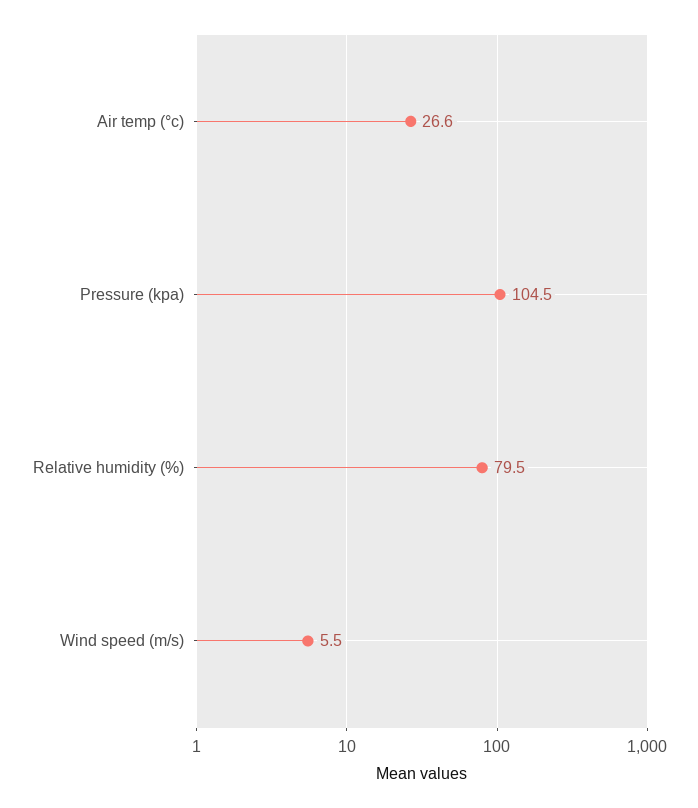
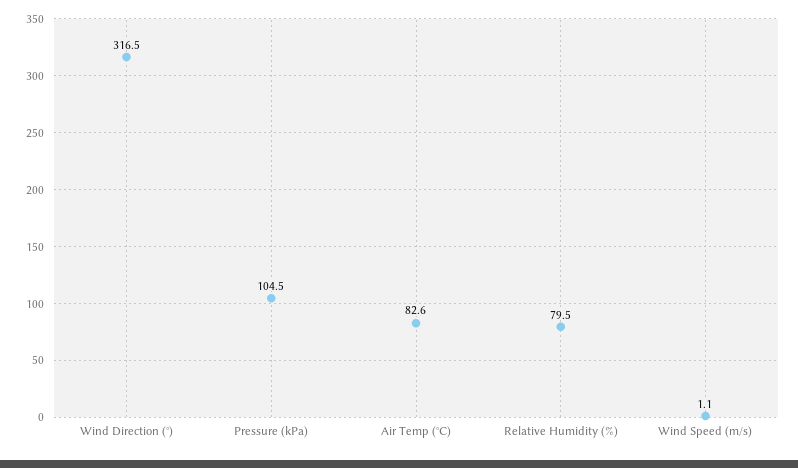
Air temp (°c): 26.6 -> 82.6
Wind speed (m/s): 5.5 -> 1.1
Wind Direction (°): none -> 316.5

